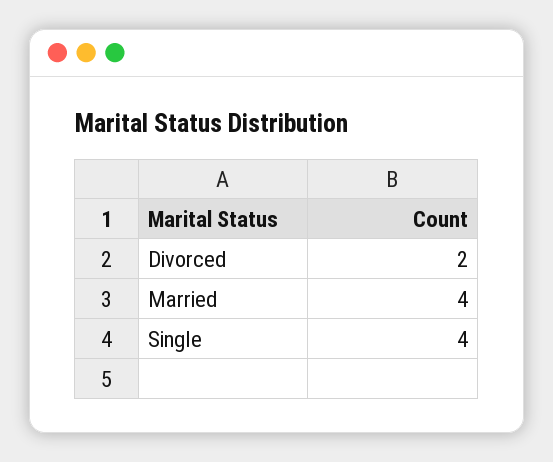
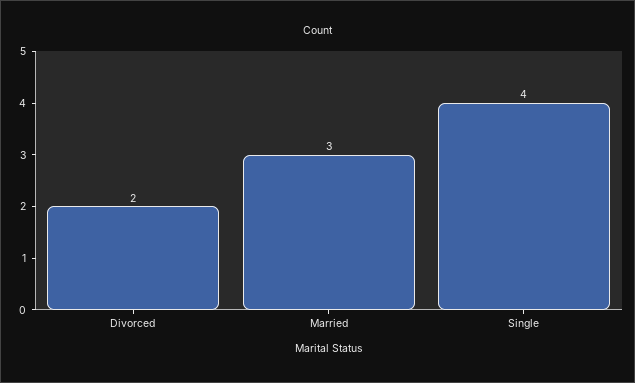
Married: 4 -> 3

